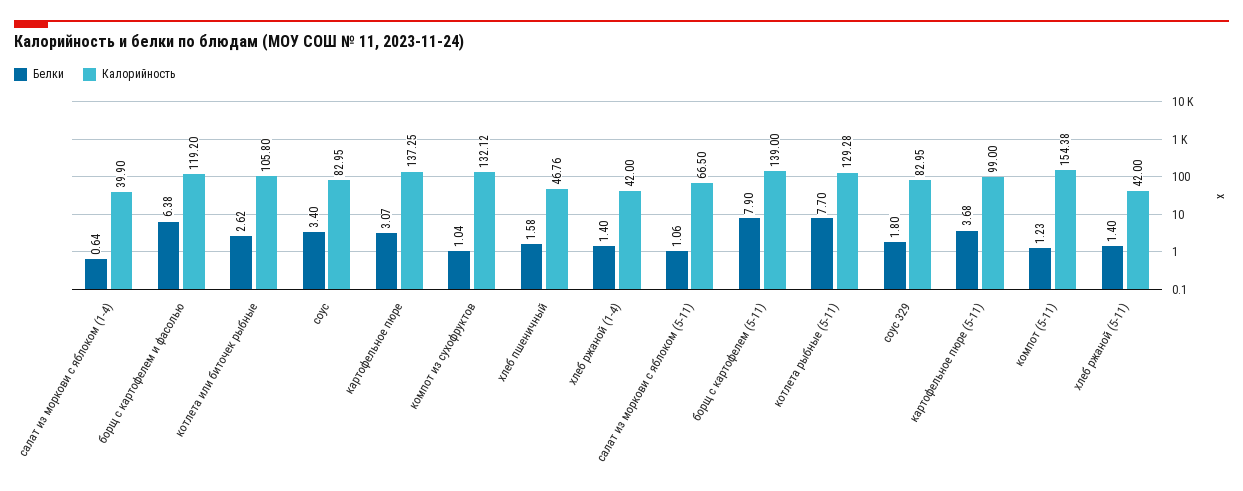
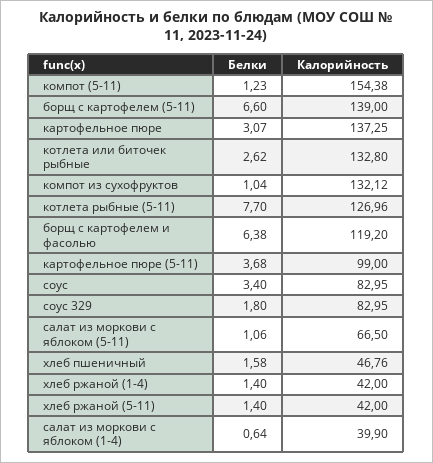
Калорийность, котлета или биточек рыбные: 105.8 -> 132.8
Белки, борщ с картофелем (5-11): 7.9 -> 6.6
Калорийность, котлета рыбные (5-11): 129.28 -> 126.96

